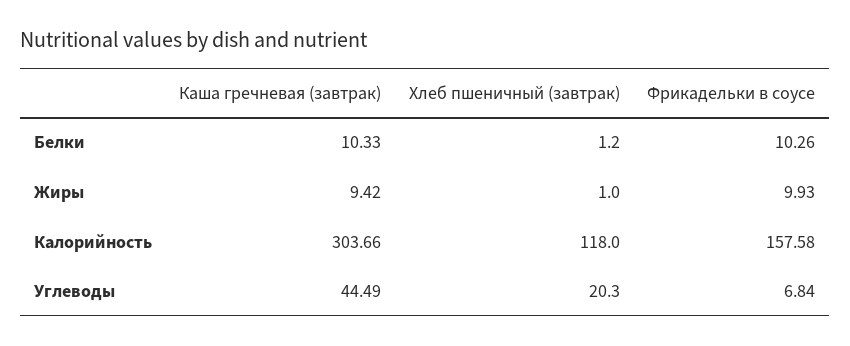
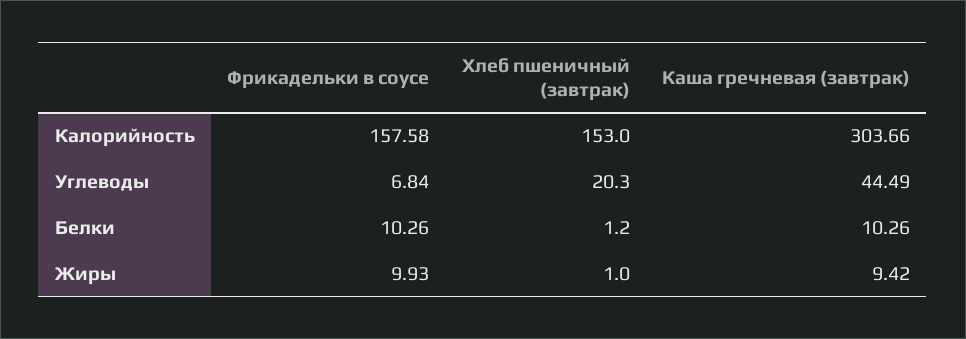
Каша гречневая (завтрак), Белки: 10.33 -> 10.26
Хлеб пшеничный (завтрак), Калорийность: 118 -> 153

